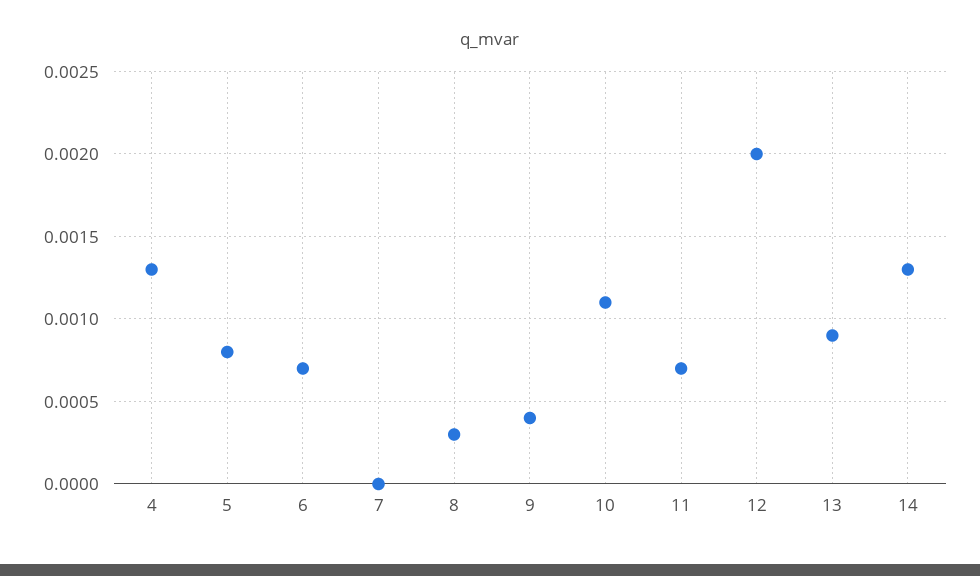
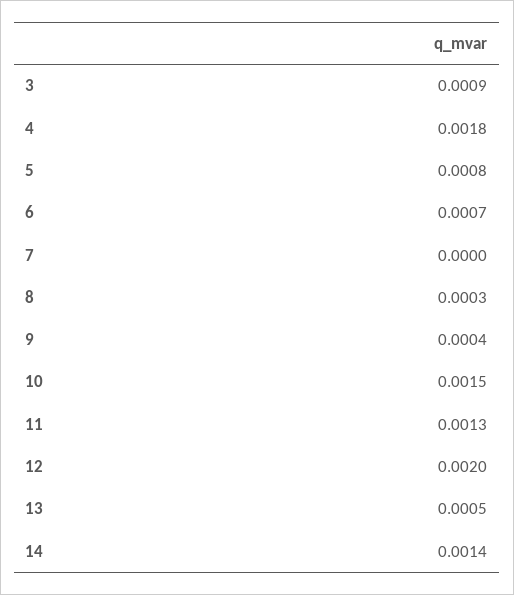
4: 0.0013 -> 0.0018
10: 0.0011 -> 0.0015
11: 0.0007 -> 0.0013
13: 0.0009 -> 0.0005
14: 0.0013 -> 0.0014
3: none -> 0.0009

